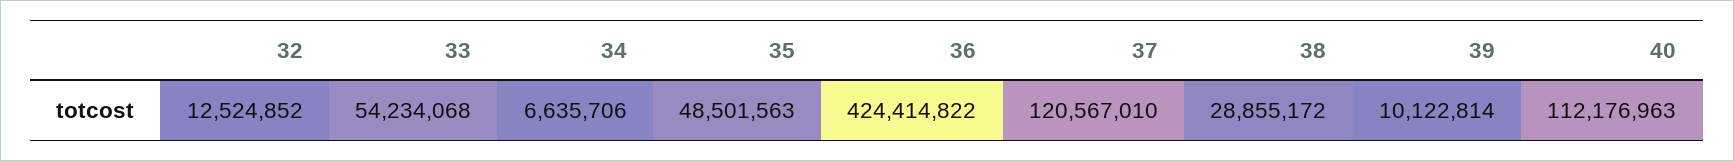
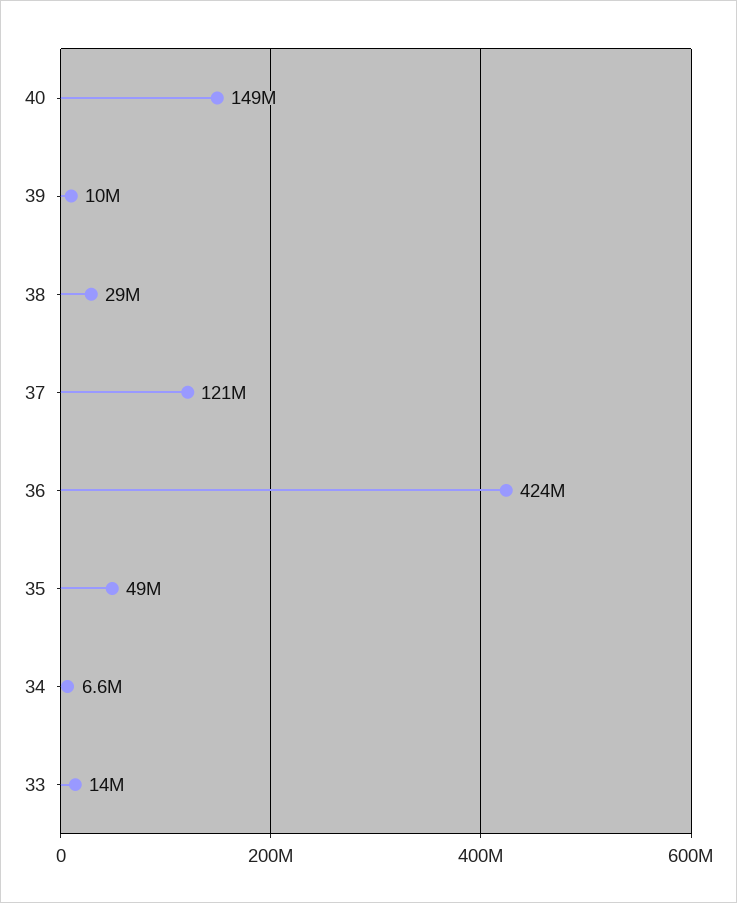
32: 12524852 -> none
33: 54234068 -> 14000000
40: 112176963 -> 149000000

